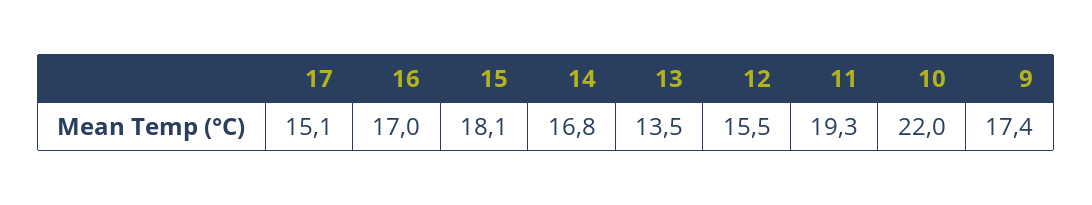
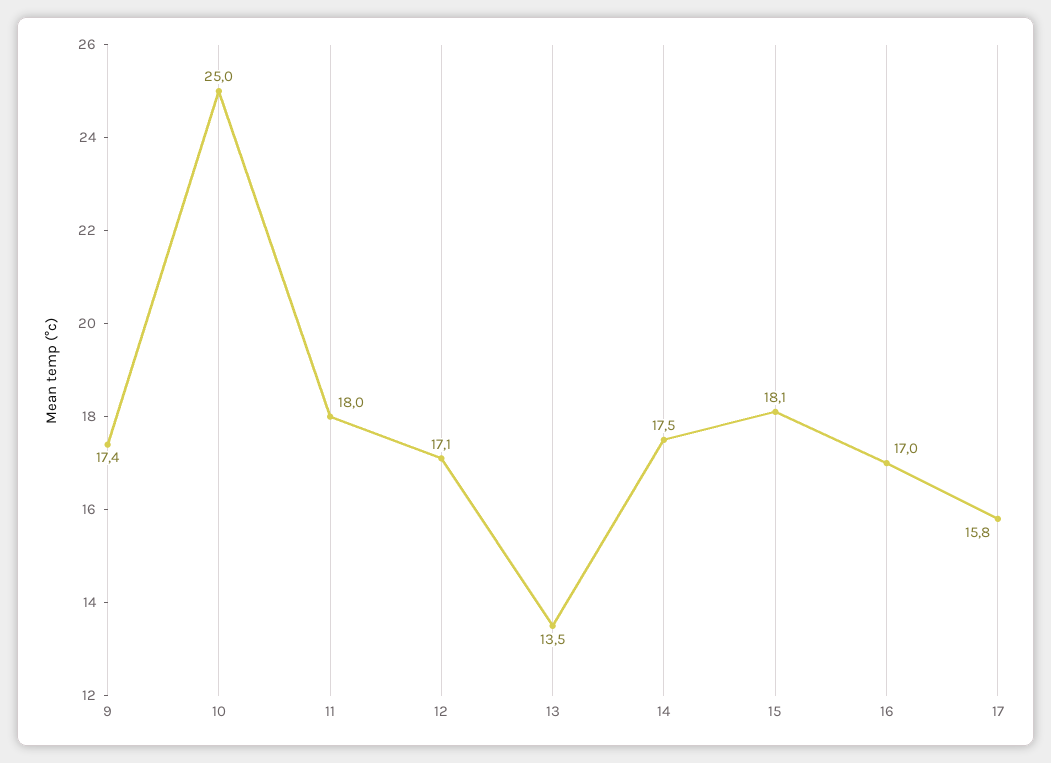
17: 15.1 -> 15.8
14: 16.8 -> 17.5
12: 15.5 -> 17.1
11: 19.3 -> 18
10: 22 -> 25

